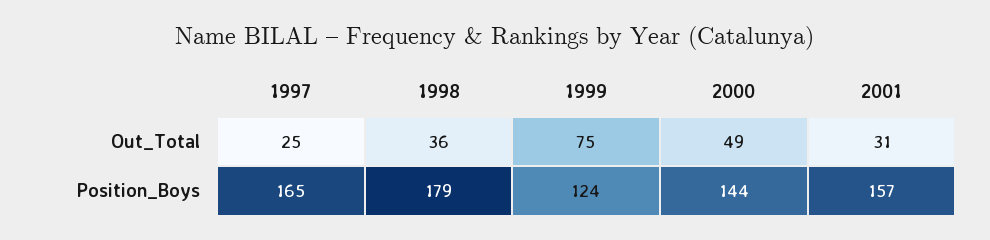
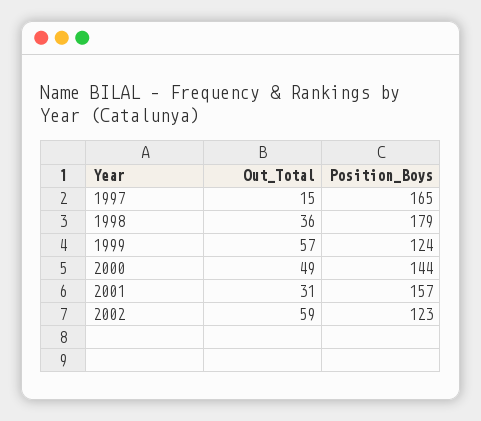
1997, Out_Total: 25 -> 15
1999, Out_Total: 75 -> 57
2002, Out_Total: none -> 59
2002, Position_Boys: none -> 123

